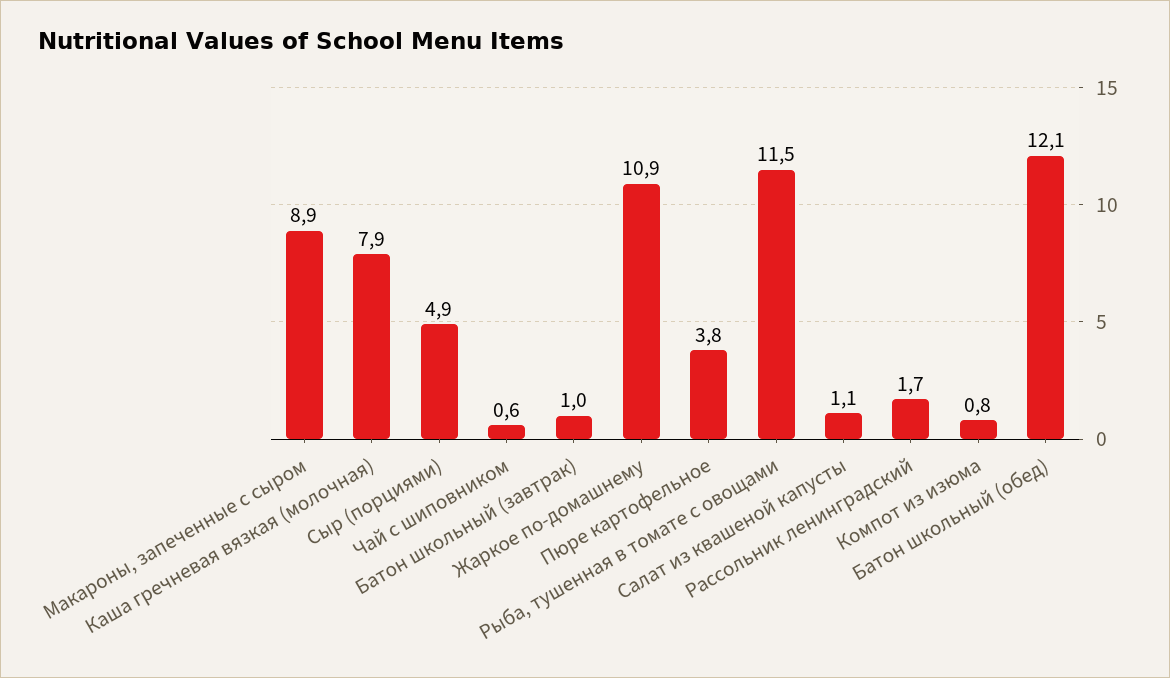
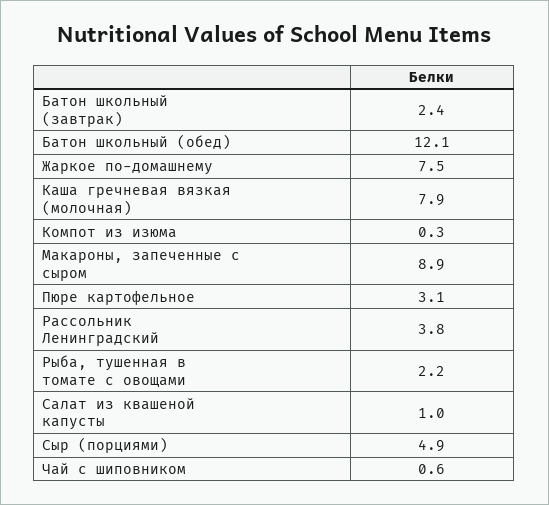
Батон школьный (завтрак): 1 -> 2.4
Жаркое по-домашнему: 10.9 -> 7.5
Пюре картофельное: 3.8 -> 3.1
Рыба, тушенная в томате с овощами: 11.5 -> 2.2
Салат из квашеной капусты: 1.1 -> 1
Рассольник ленинградский: 1.7 -> 3.8
Компот из изюма: 0.8 -> 0.3

